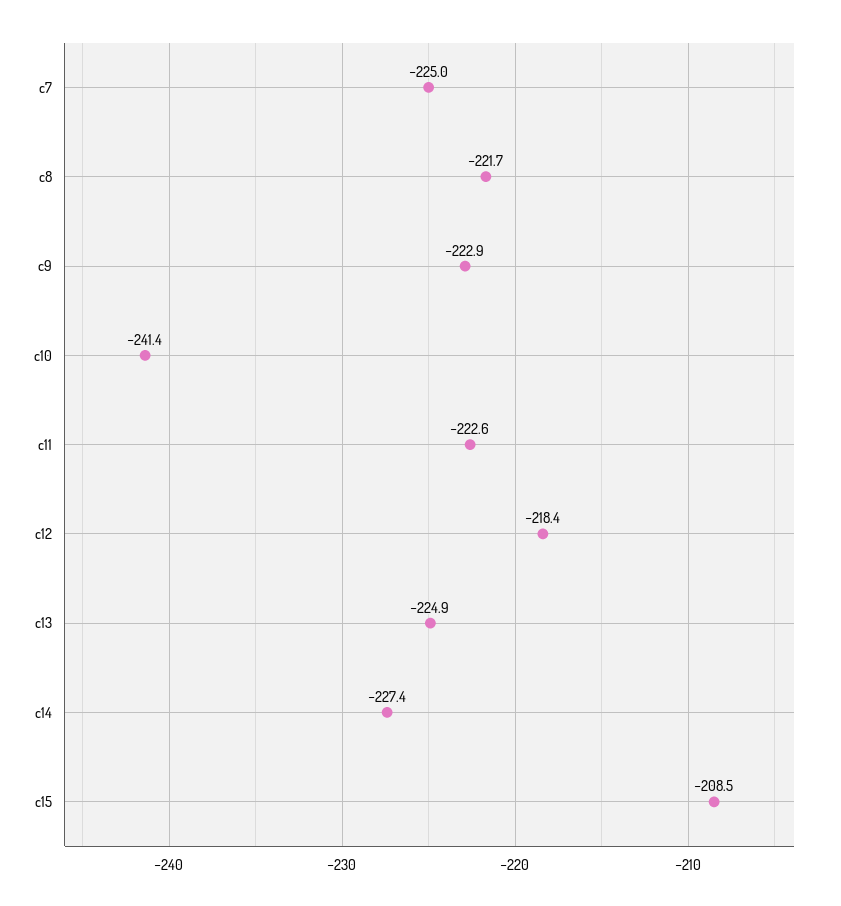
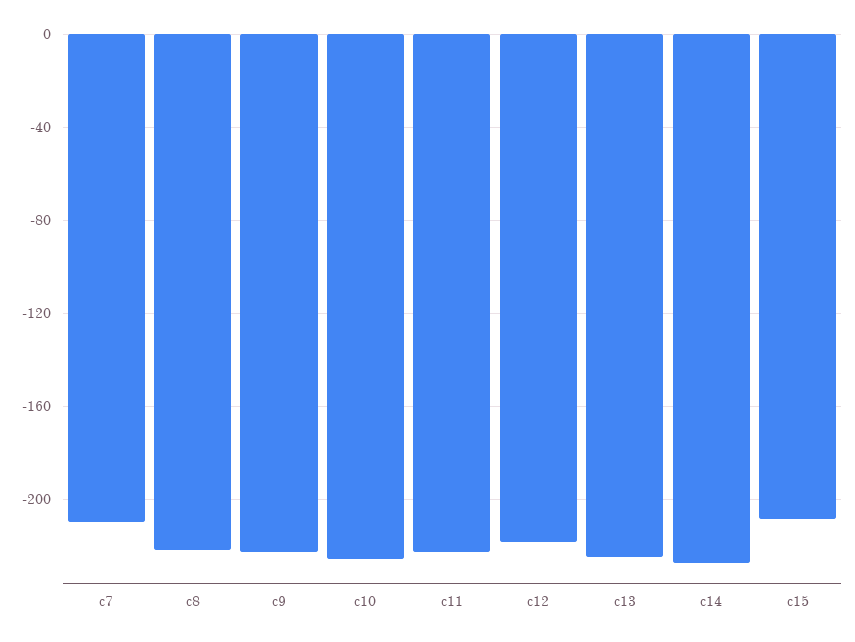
c7: -225 -> -210
c10: -241.4 -> -225

